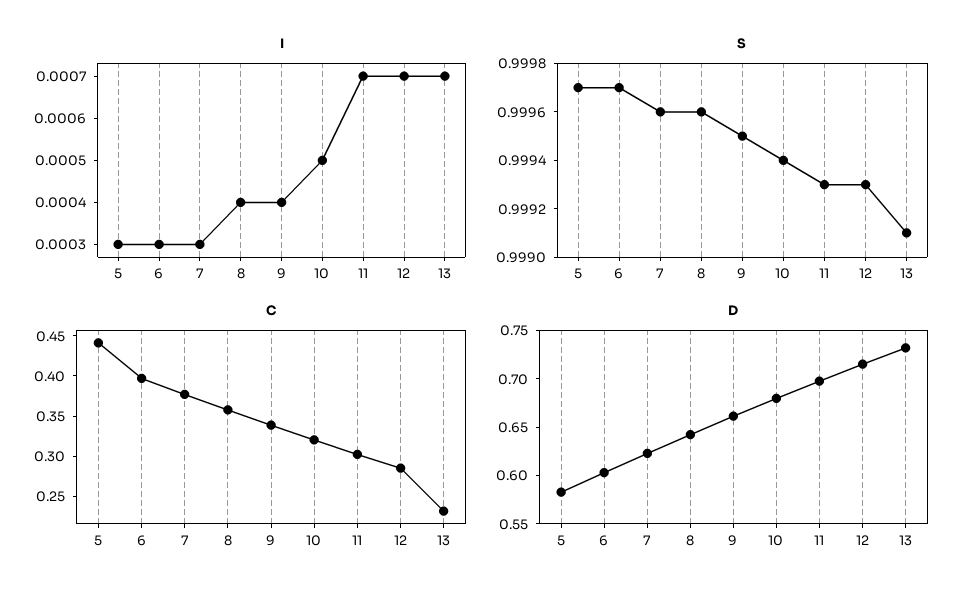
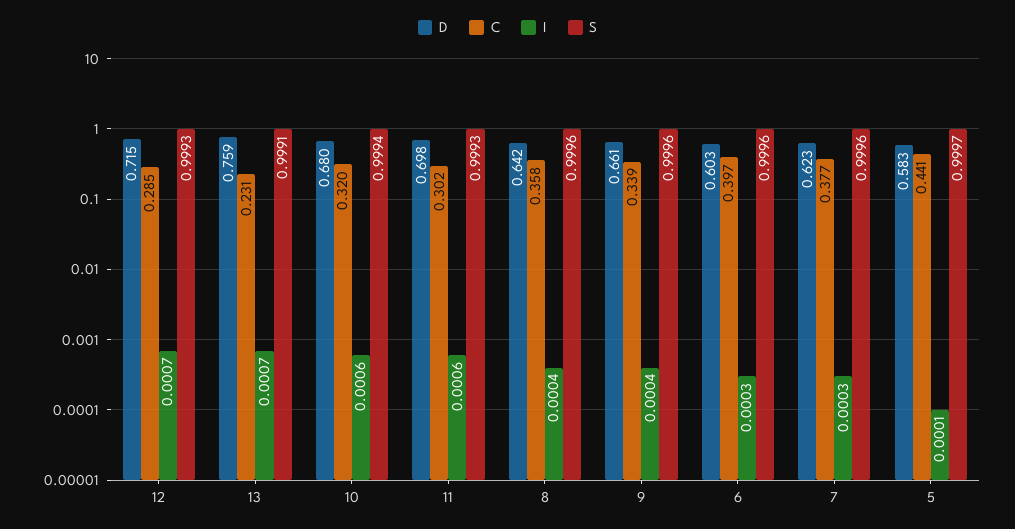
I, 5: 0.0003 -> 0.0001
I, 10: 0.0005 -> 0.0006
I, 11: 0.0007 -> 0.0006
S, 6: 0.9997 -> 0.9996
S, 9: 0.9995 -> 0.9996
D, 13: 0.73 -> 0.759

